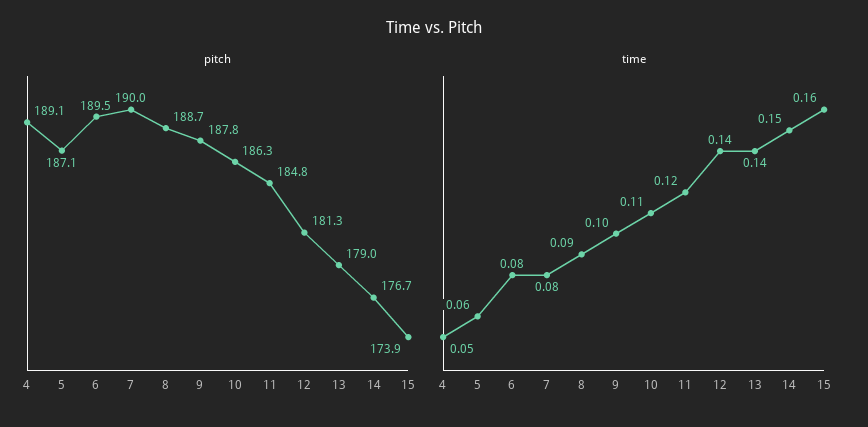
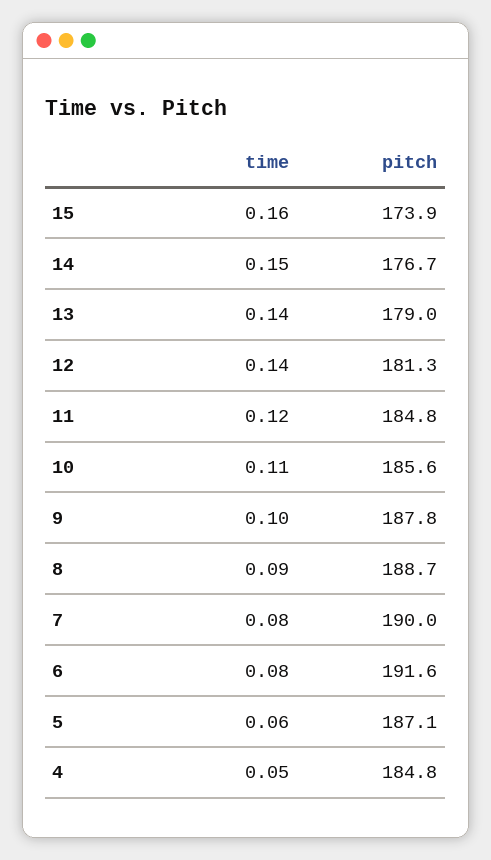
pitch, 4: 189.1 -> 184.8
pitch, 6: 189.5 -> 191.6
pitch, 10: 186.3 -> 185.6

